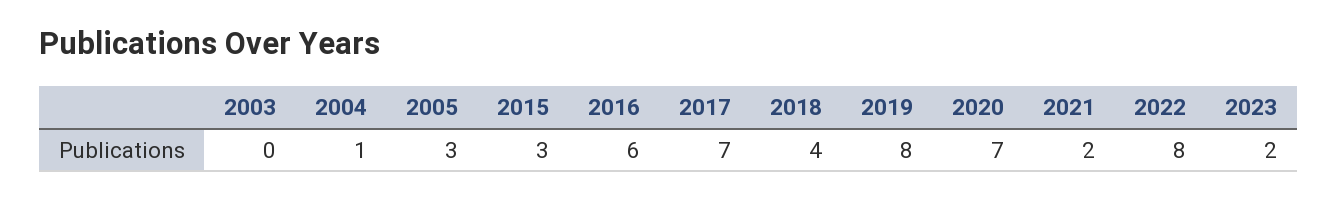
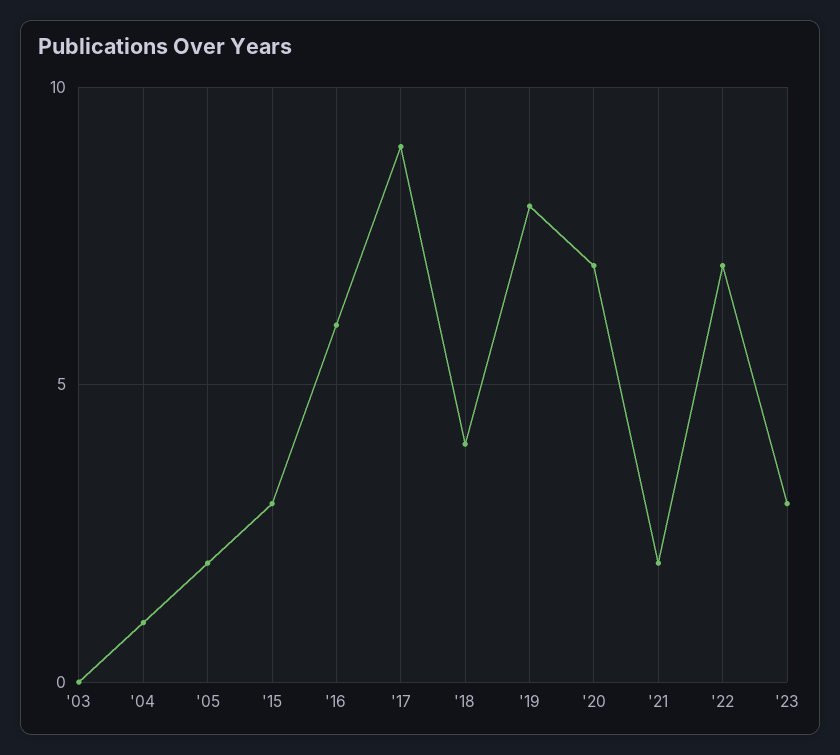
2005: 3 -> 2
2017: 7 -> 9
2022: 8 -> 7
2023: 2 -> 3

